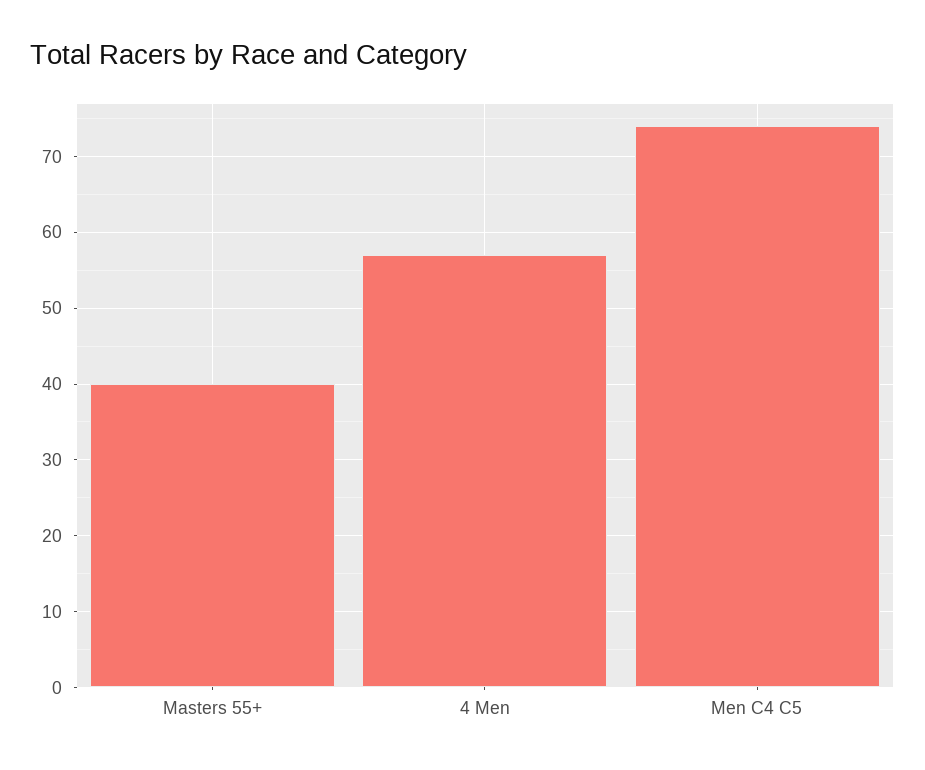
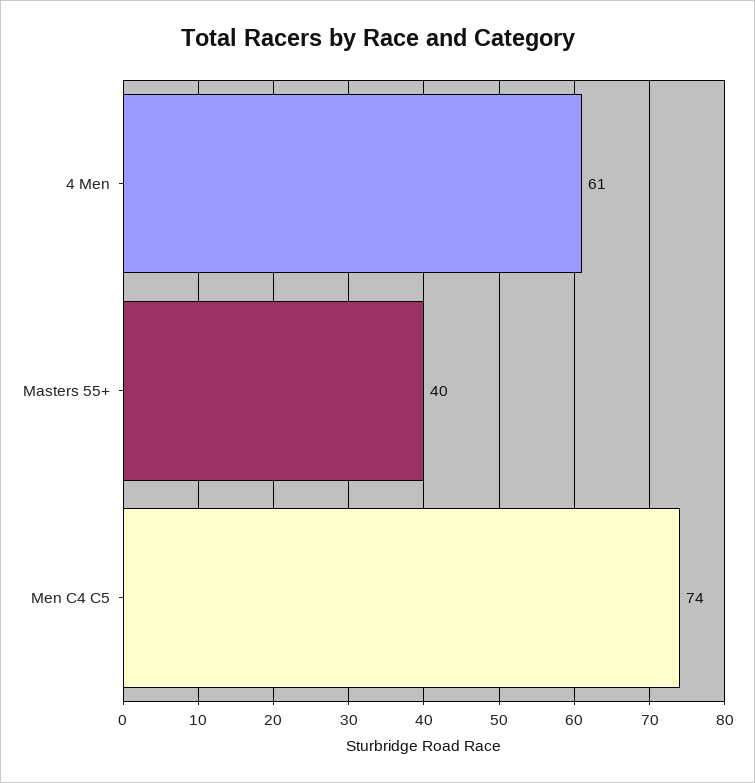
4 Men: 57 -> 61

